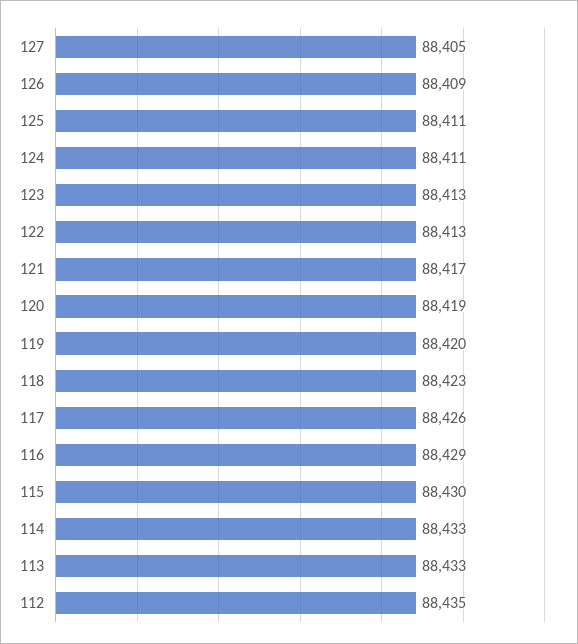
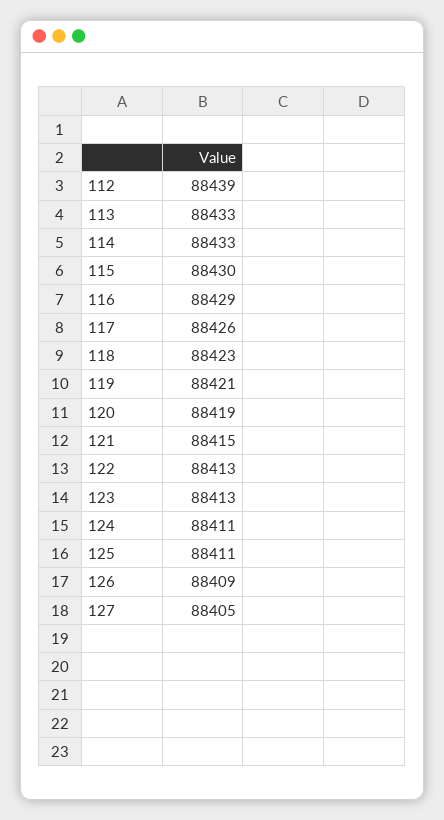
121: 88417 -> 88415
119: 88420 -> 88421
112: 88435 -> 88439

